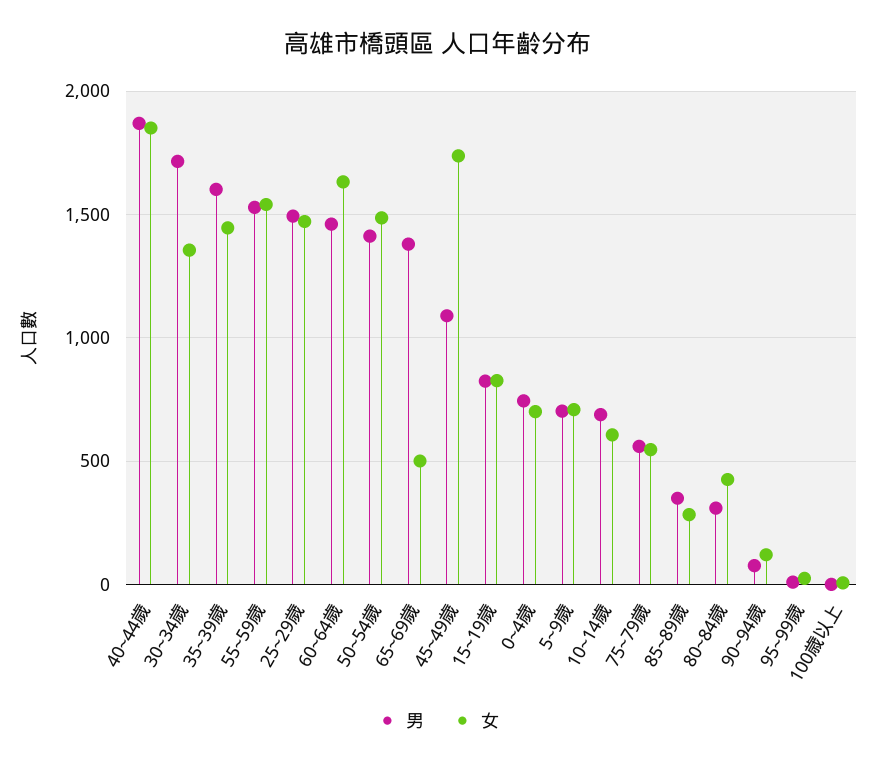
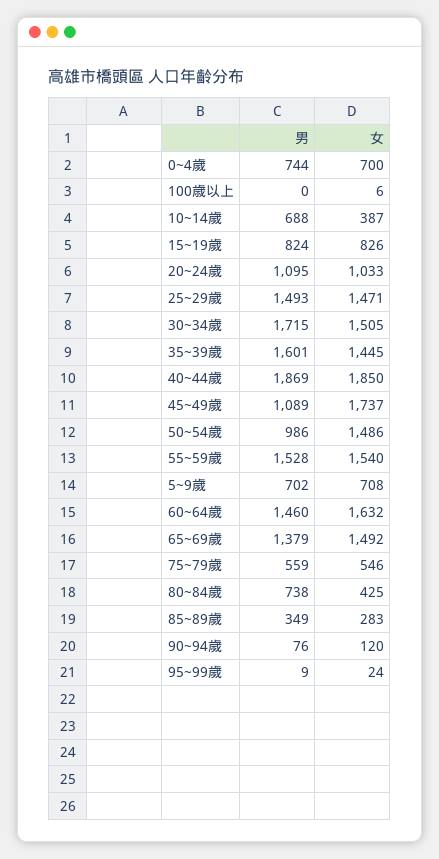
女, 30~34歲: 1350 -> 1505
男, 50~54歲: 1400 -> 986
女, 65~69歲: 500 -> 1492
女, 10~14歲: 600 -> 387
男, 80~84歲: 300 -> 738
男, 20~24歲: none -> 1095
女, 20~24歲: none -> 1033

